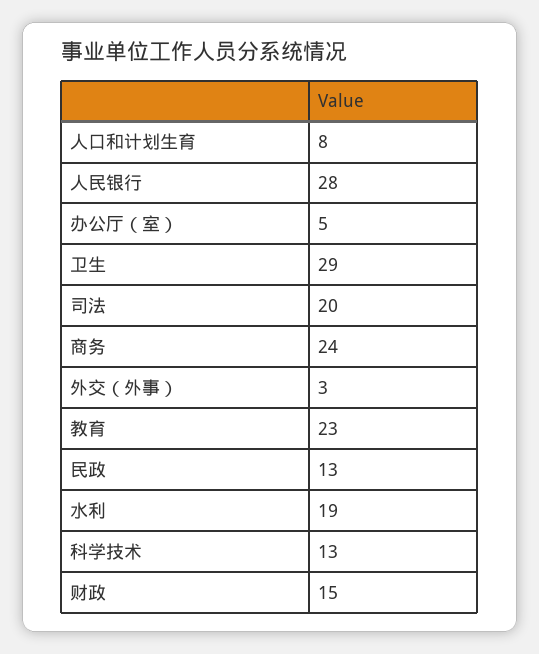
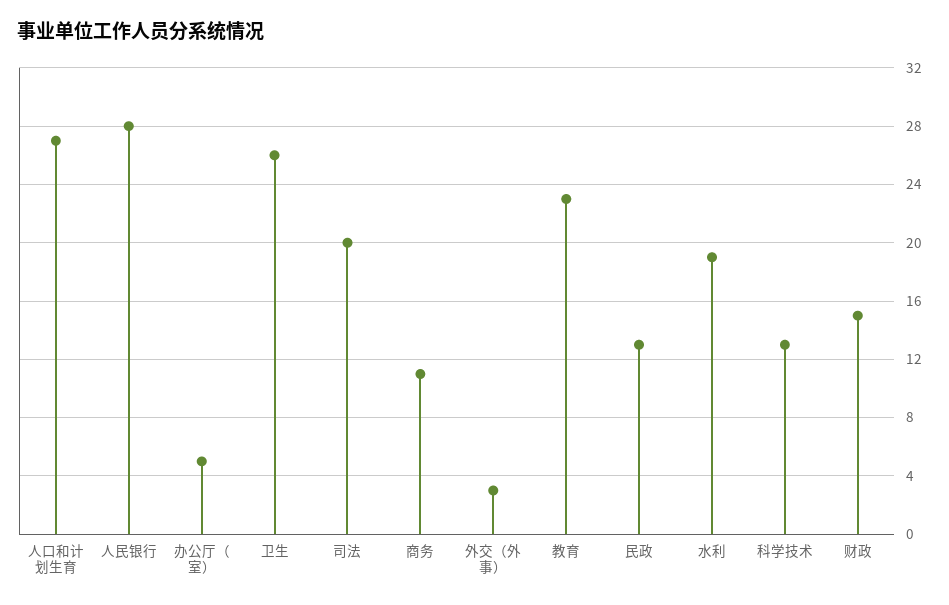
人口和计划生育: 8 -> 27
卫生: 29 -> 26
商务: 24 -> 11

